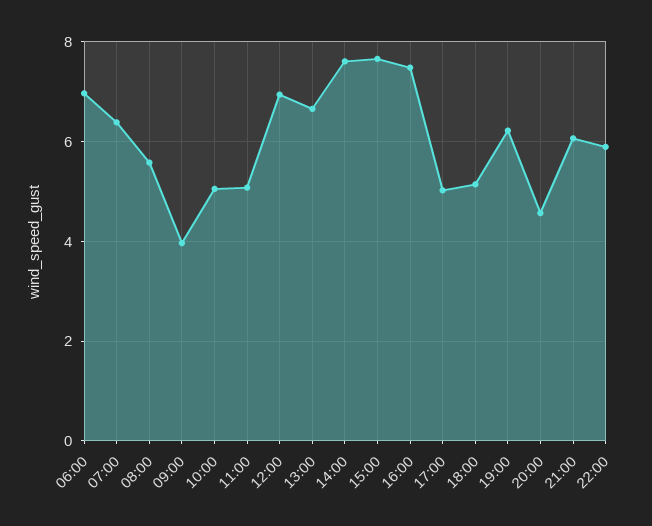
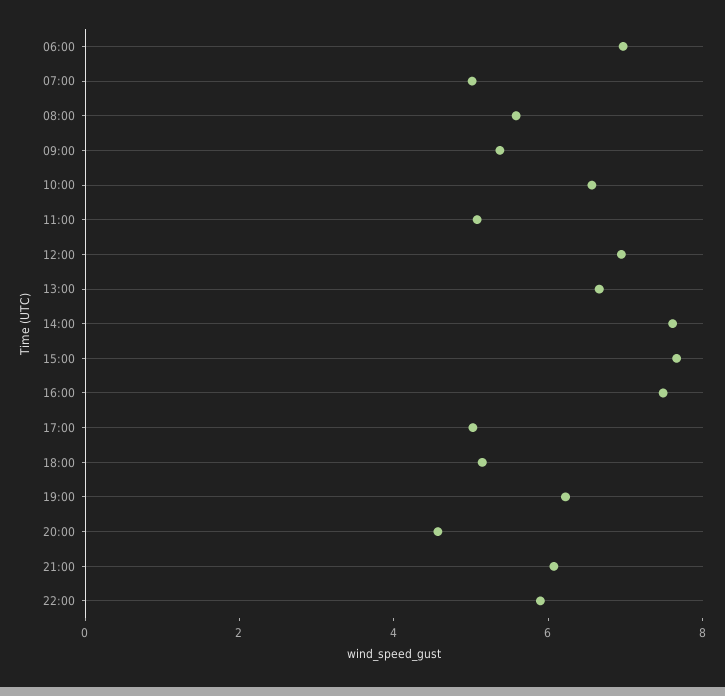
07:00: 6.4 -> 5
09:00: 4 -> 5.5
10:00: 5 -> 6.5

